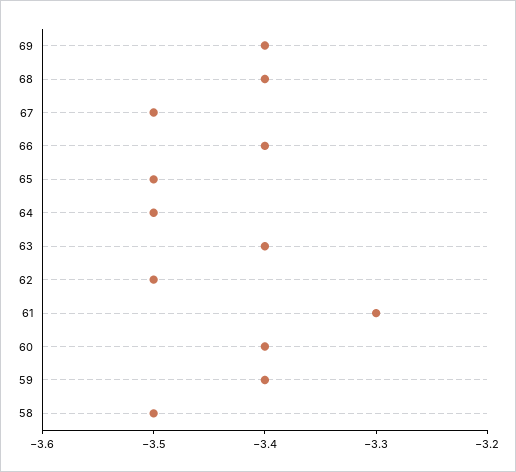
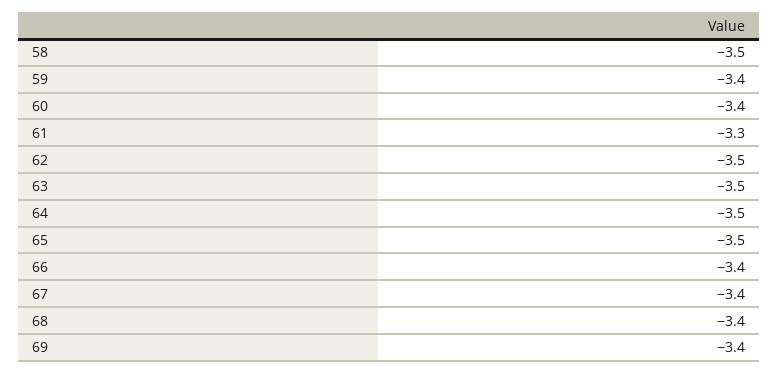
67: -3.5 -> -3.4
63: -3.4 -> -3.5

